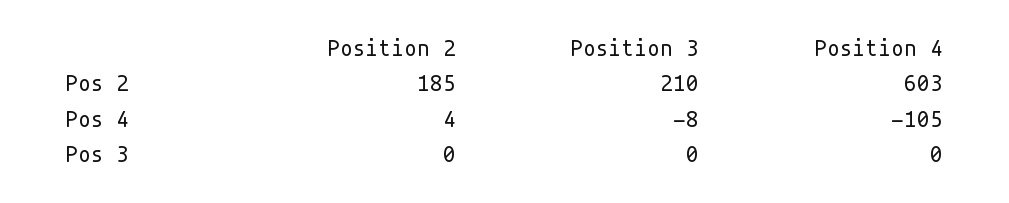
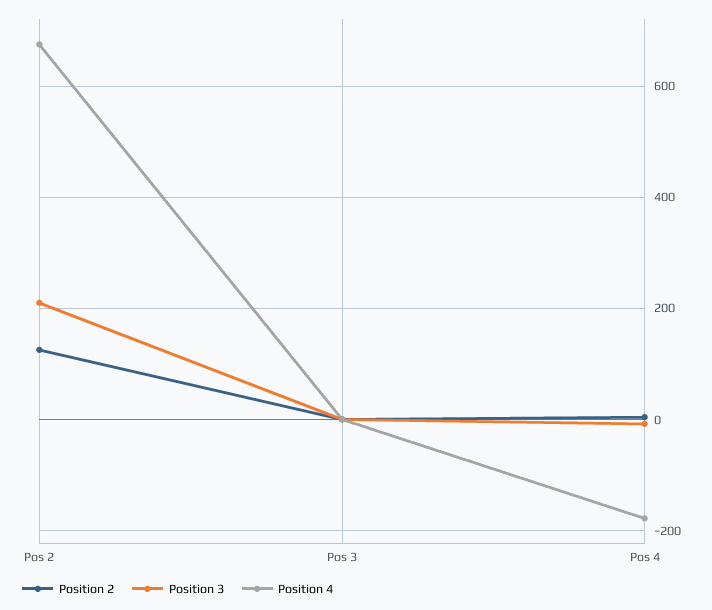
Position 2, Pos 2: 185 -> 120
Position 4, Pos 2: 603 -> 680
Position 4, Pos 4: -105 -> -180

